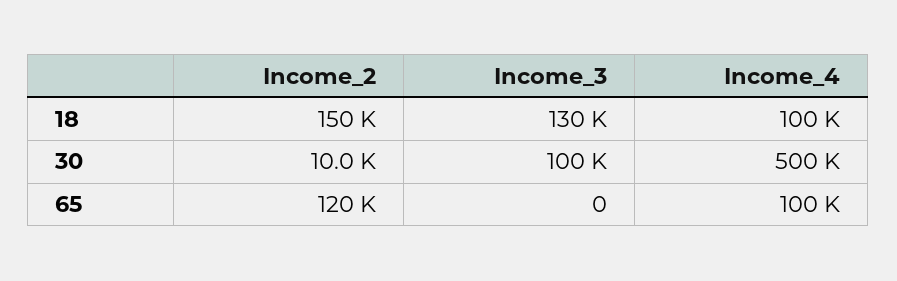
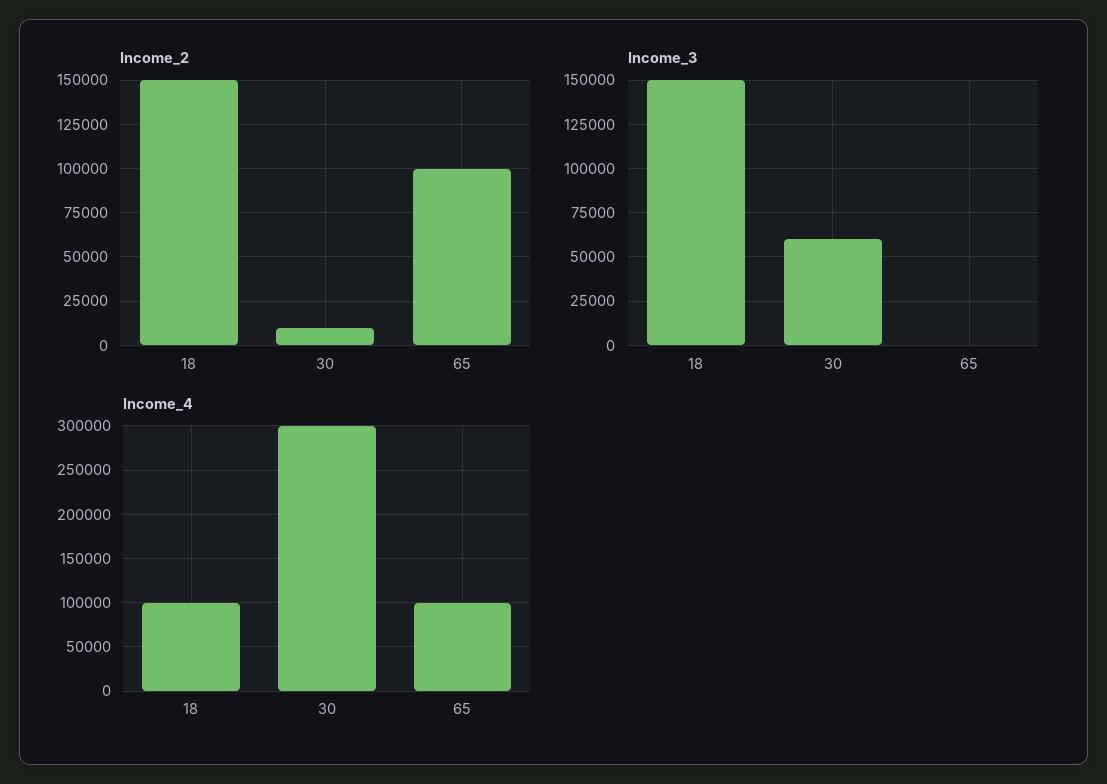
Income_3, 18: 130000 -> 150000
Income_3, 30: 100000 -> 60000
Income_4, 30: 500000 -> 300000
Income_2, 65: 120000 -> 100000

